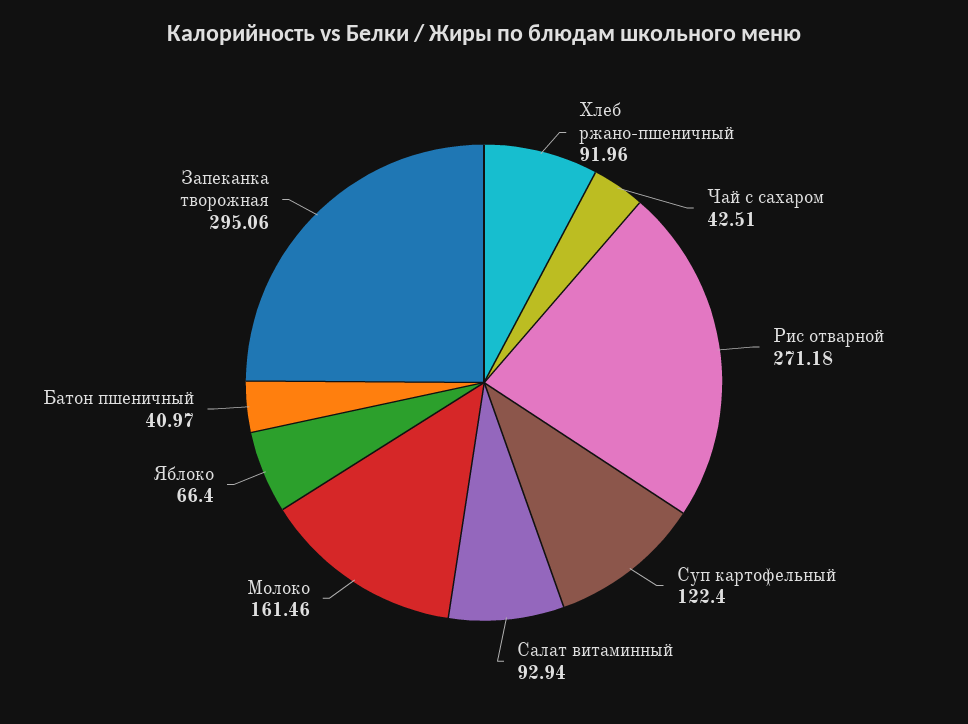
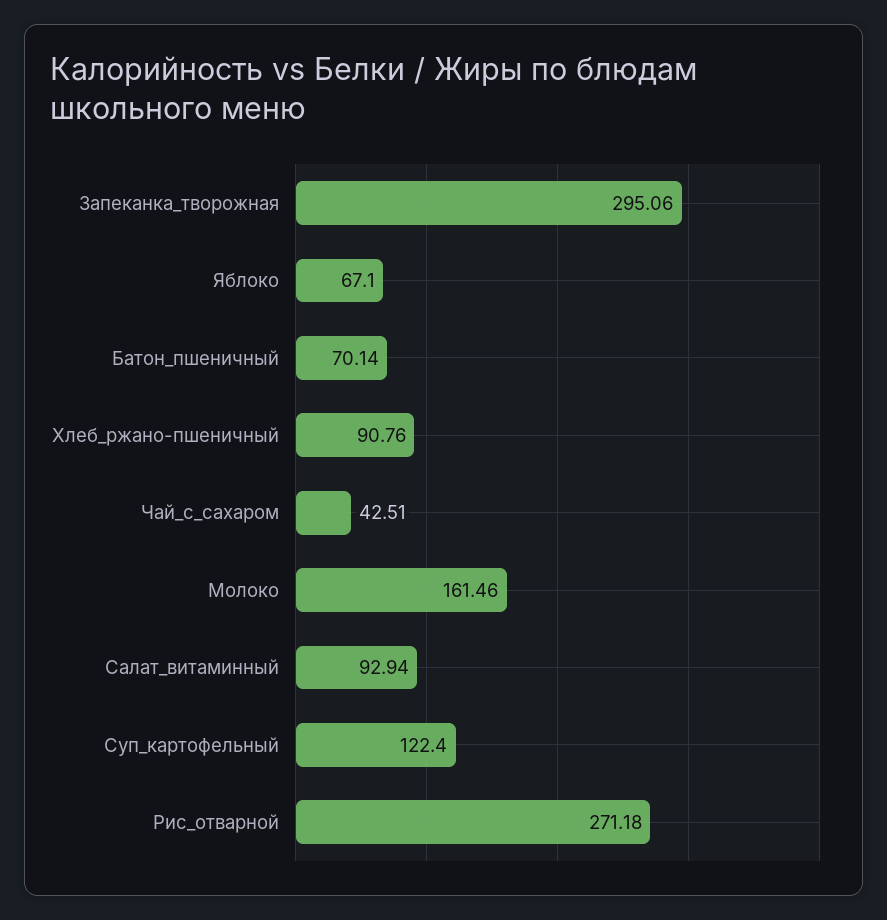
Хлеб ржано-пшеничный: 91.96 -> 90.76
Яблоко: 66.4 -> 67.1
Батон пшеничный: 40.97 -> 70.14

